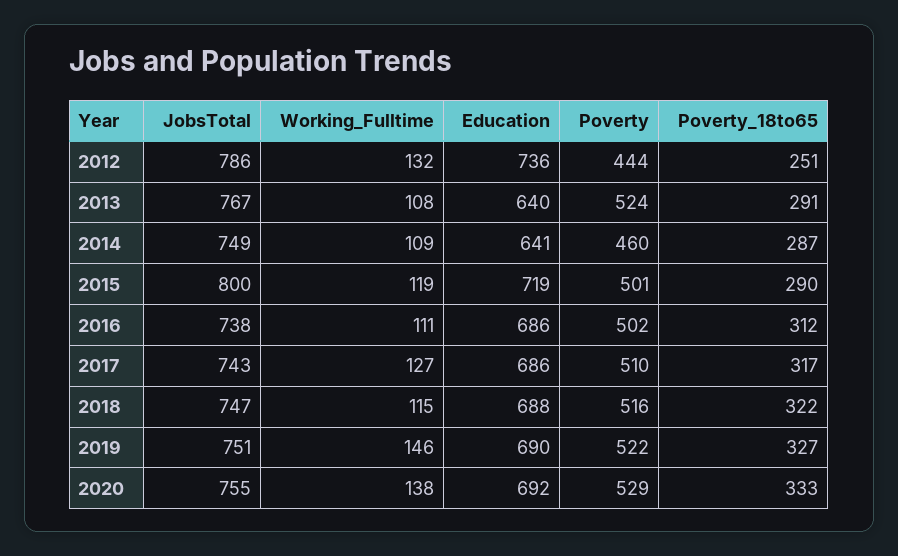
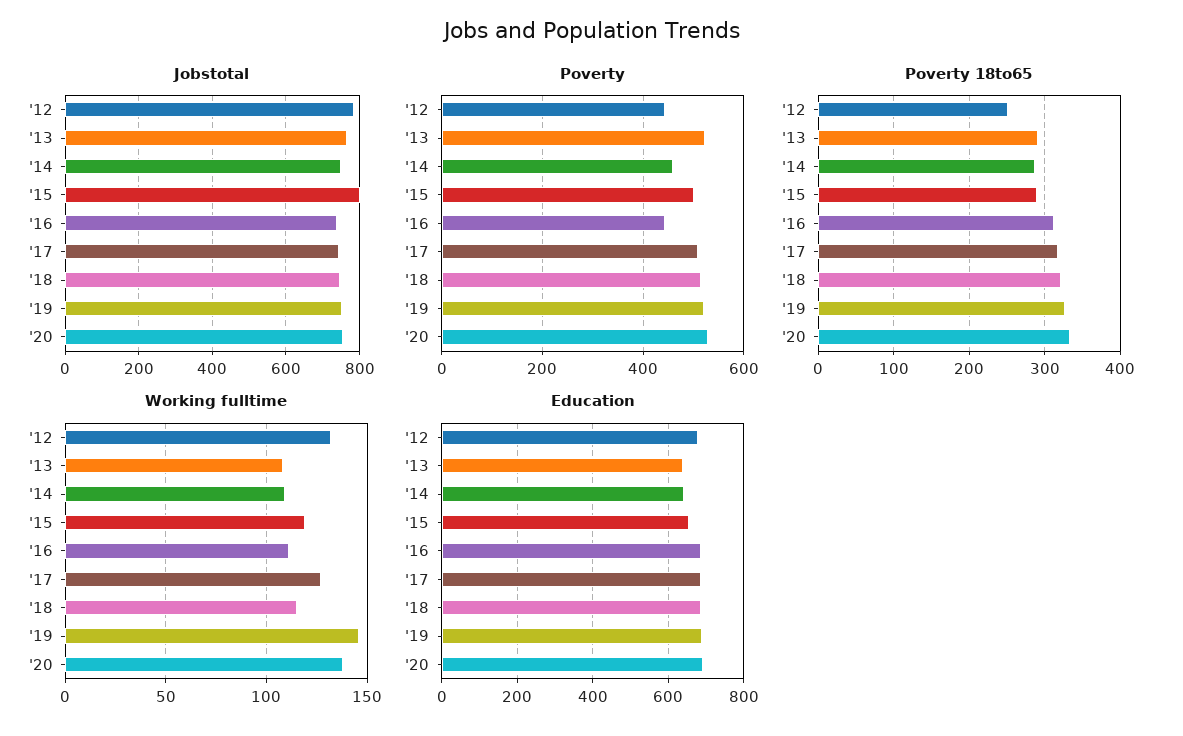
Education, 2012: 736 -> 680
Education, 2015: 719 -> 660
Poverty, 2016: 502 -> 440

